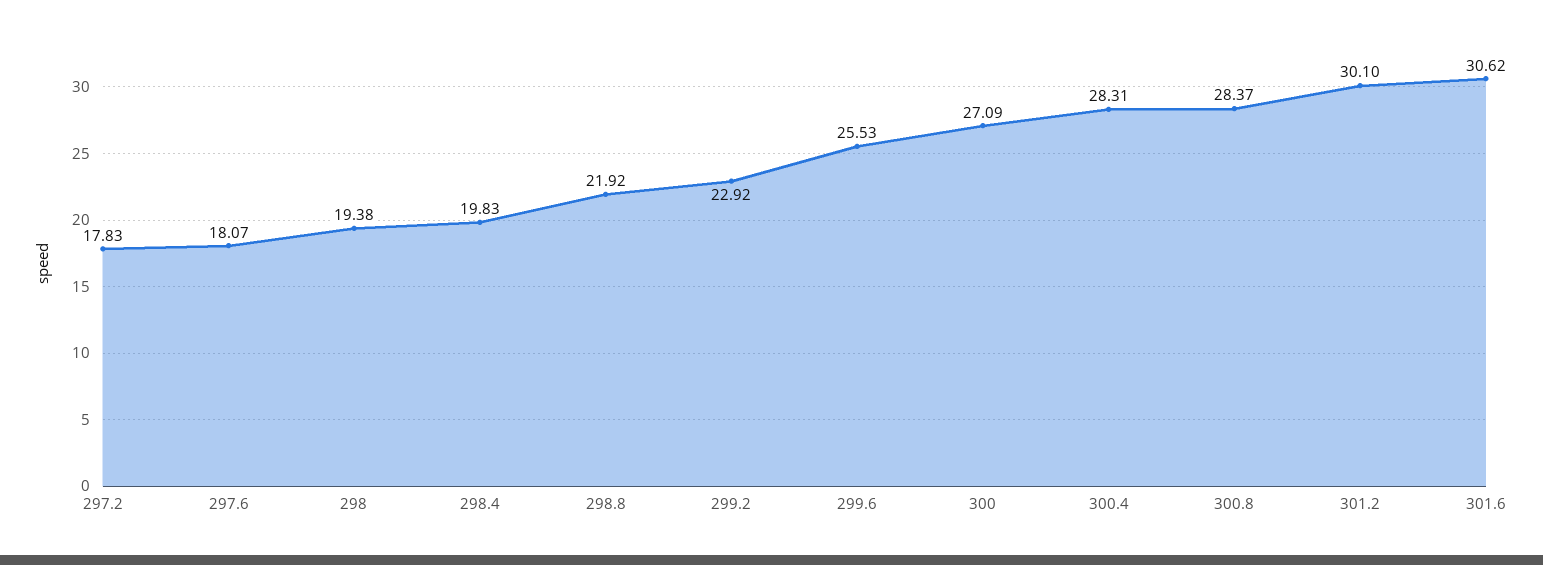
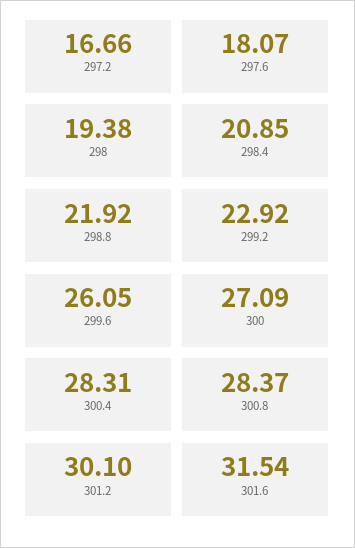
297.2: 17.83 -> 16.66
298.4: 19.83 -> 20.85
299.6: 25.53 -> 26.05
301.6: 30.62 -> 31.54

